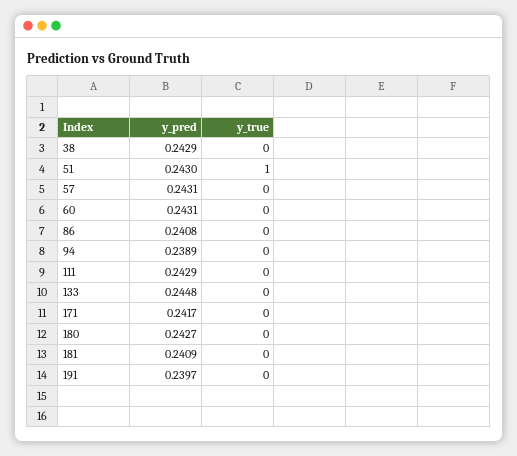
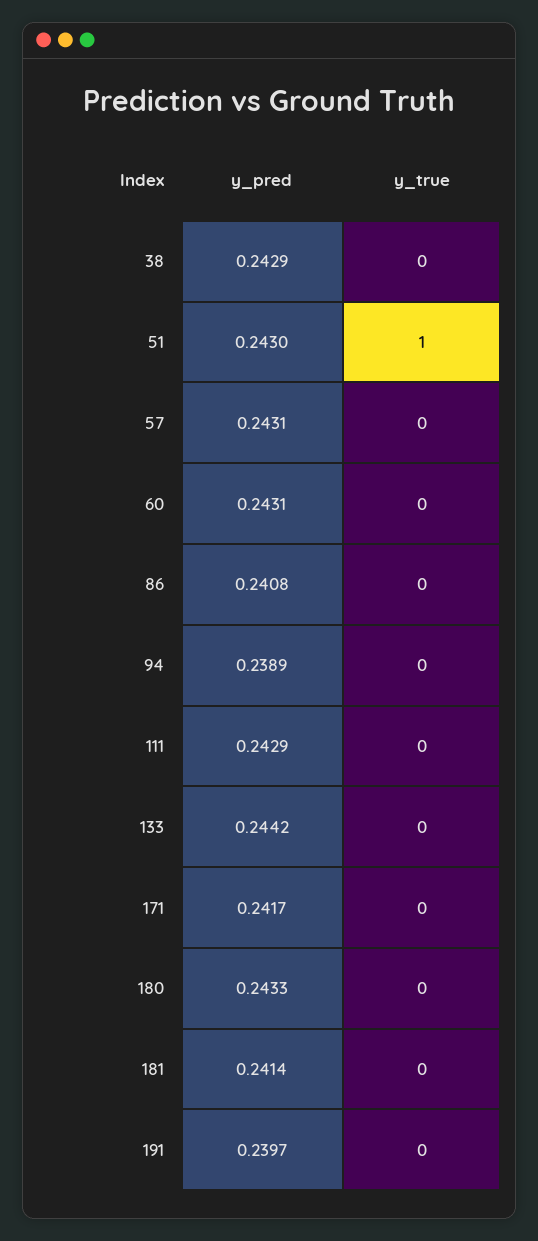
y_pred, 133: 0.2448 -> 0.2442
y_pred, 180: 0.2427 -> 0.2433
y_pred, 181: 0.2409 -> 0.2414

